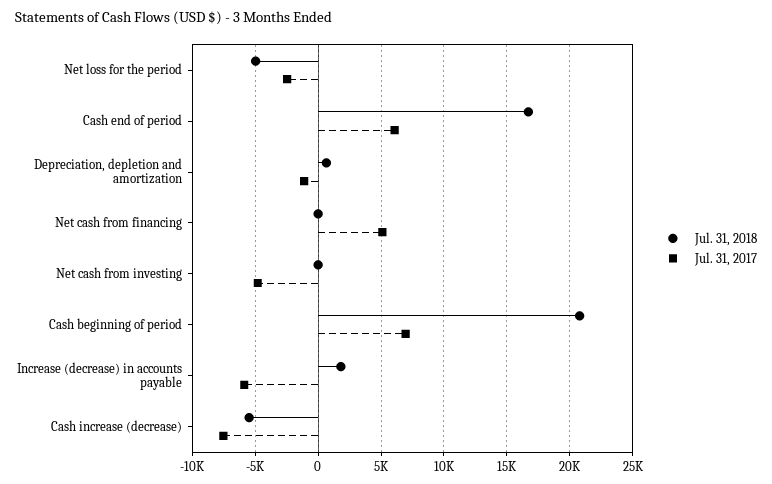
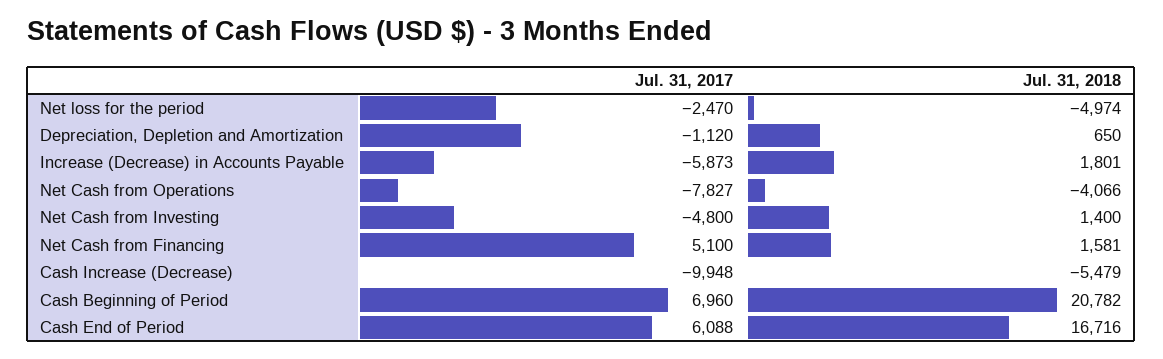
Jul. 31, 2018, Net cash from financing: 0 -> 1581
Jul. 31, 2018, Net cash from investing: 0 -> 1400
Jul. 31, 2017, Cash increase (decrease): -7500 -> -9948
Jul. 31, 2017, Net Cash from Operations: none -> -7827
Jul. 31, 2018, Net Cash from Operations: none -> -4066

